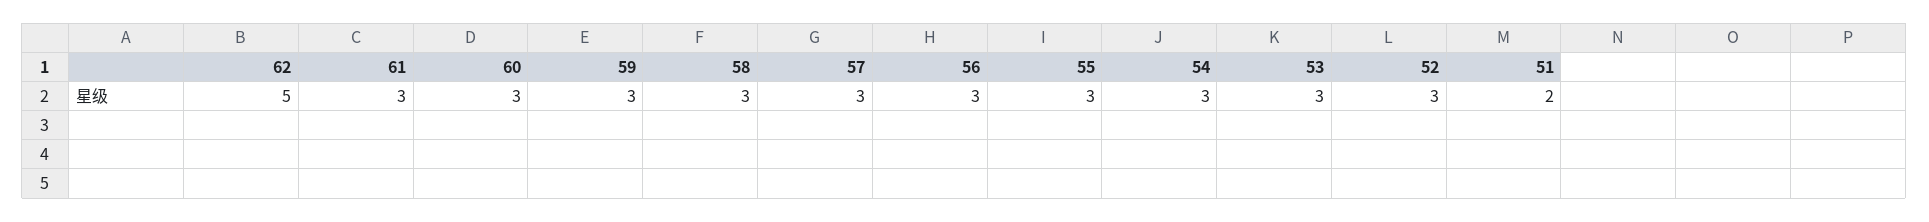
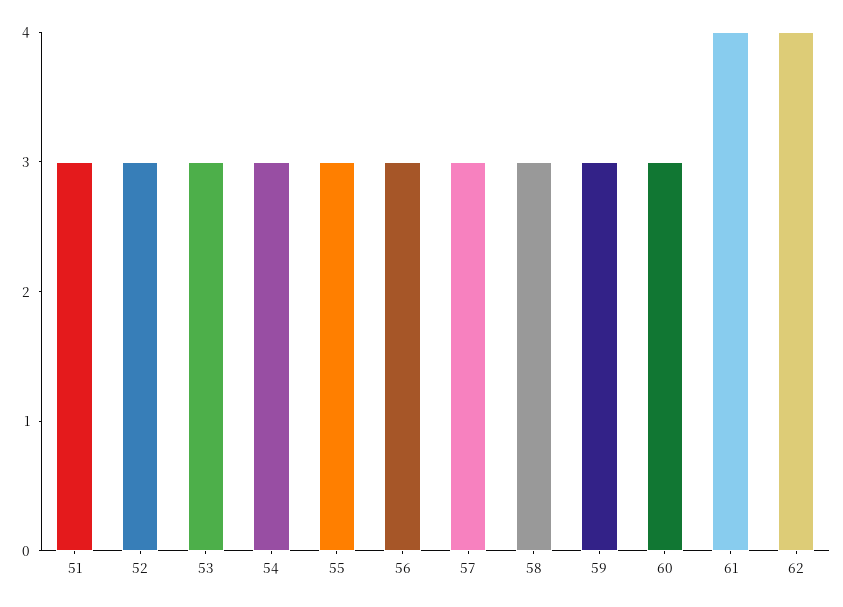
62: 5 -> 4
61: 3 -> 4
51: 2 -> 3

